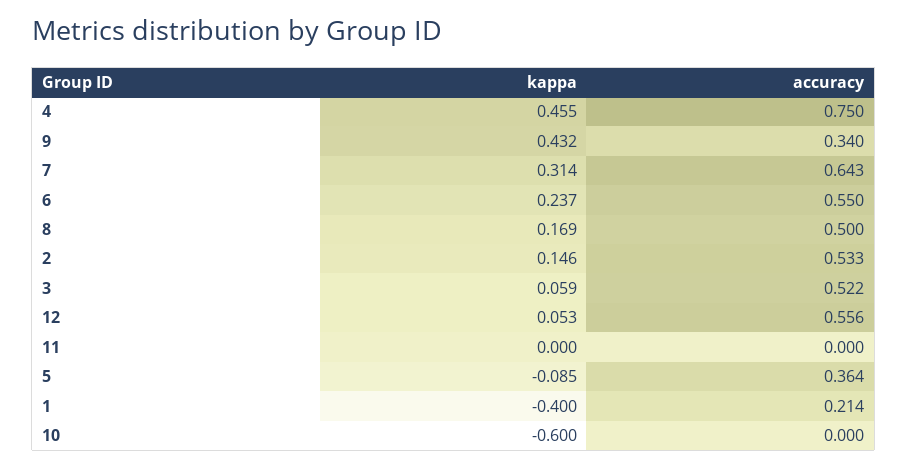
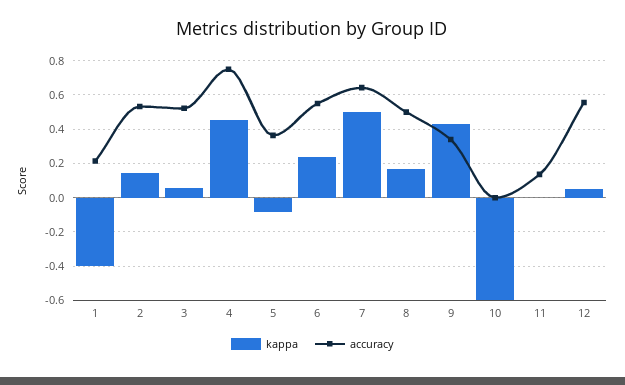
kappa, 7: 0.314 -> 0.5
accuracy, 11: 0 -> 0.15

